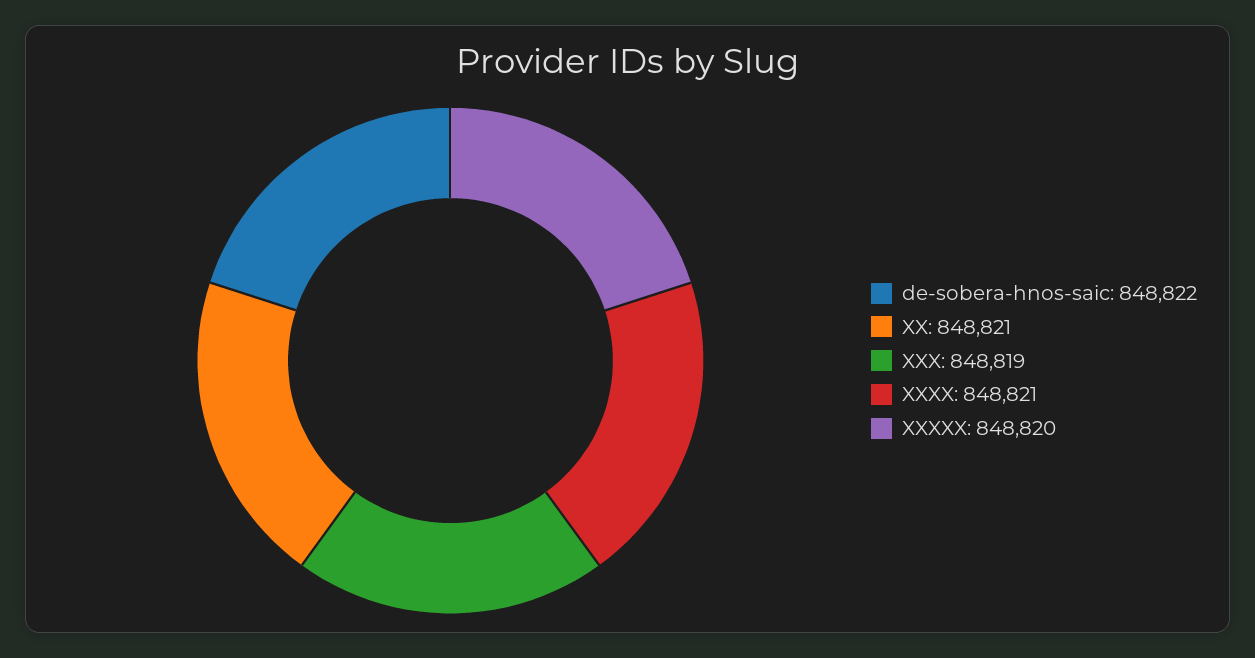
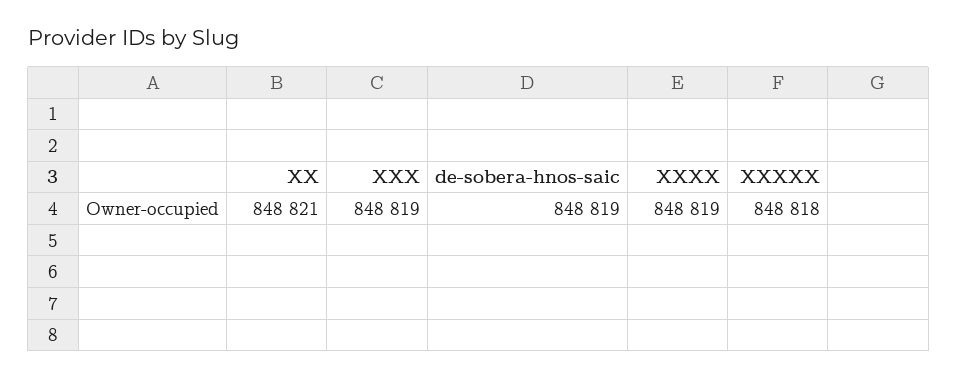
de-sobera-hnos-saic: 848822 -> 848819
XXXX: 848821 -> 848819
XXXXX: 848820 -> 848818

